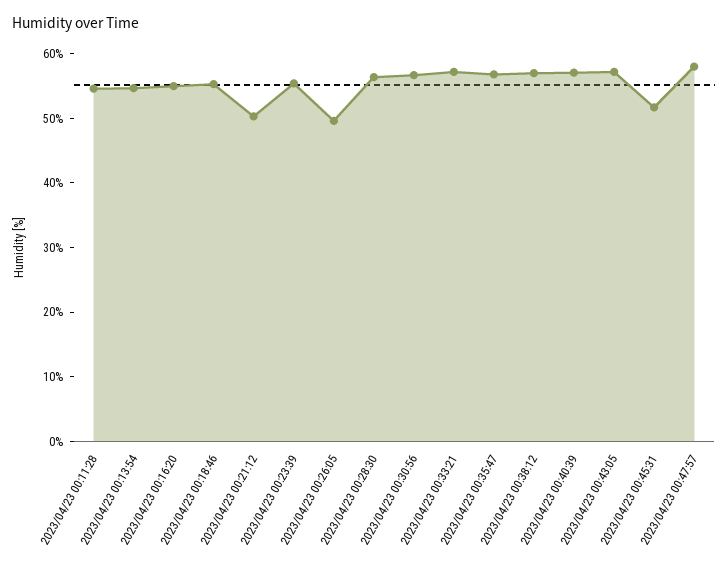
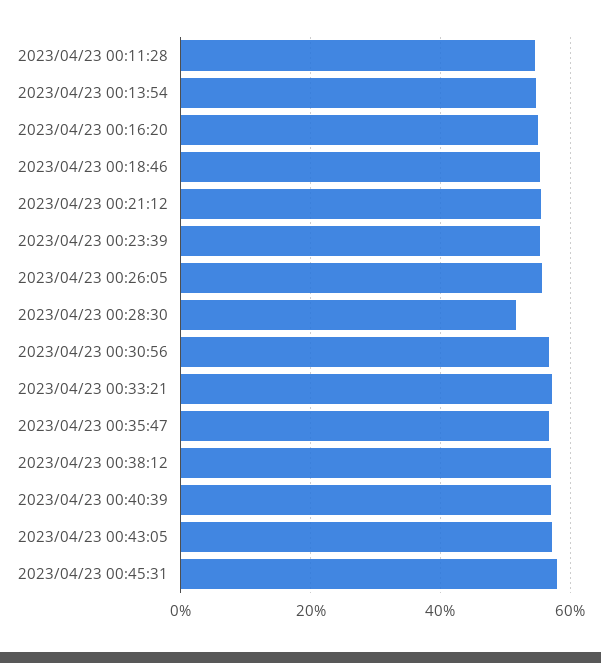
2023/04/23 00:21:12: 50 -> 56
2023/04/23 00:26:05: 50 -> 56
2023/04/23 00:28:30: 56 -> 52
2023/04/23 00:45:31: 52 -> 58
2023/04/23 00:47:57: 58 -> none

